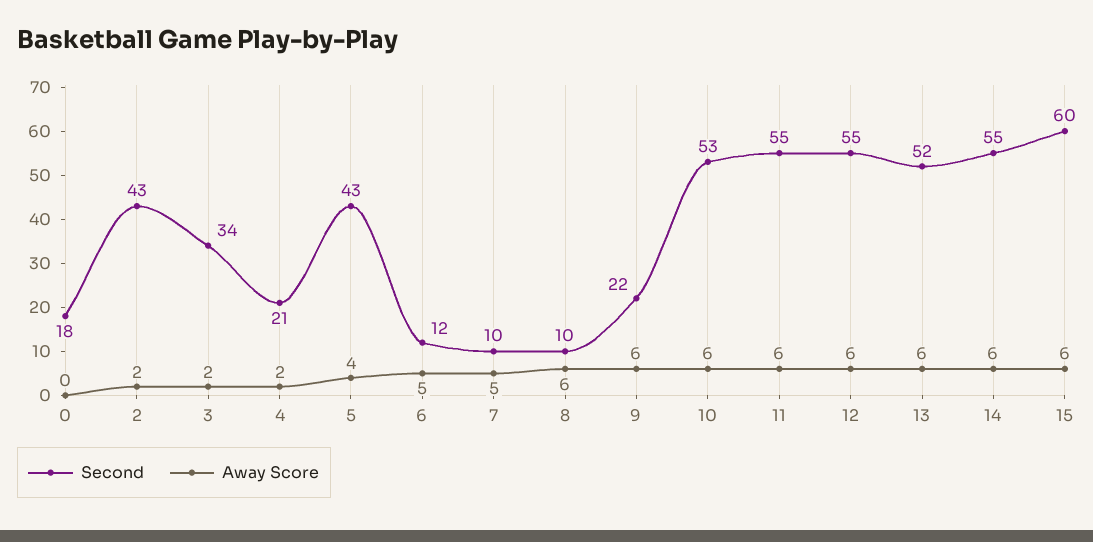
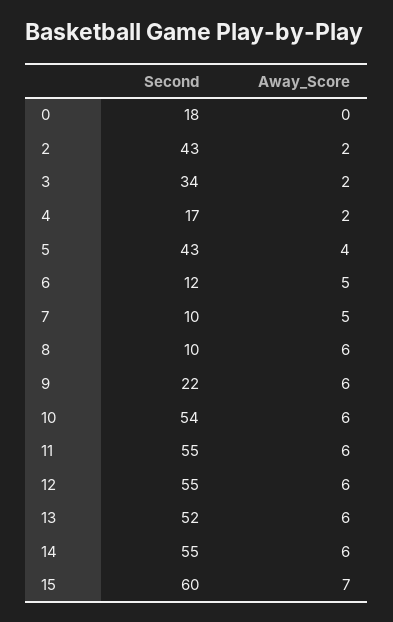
Second, 4: 21 -> 17
Second, 10: 53 -> 54
Away Score, 15: 6 -> 7

